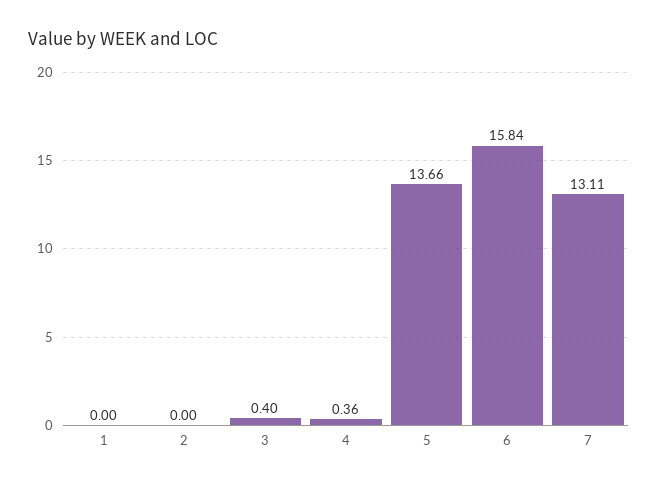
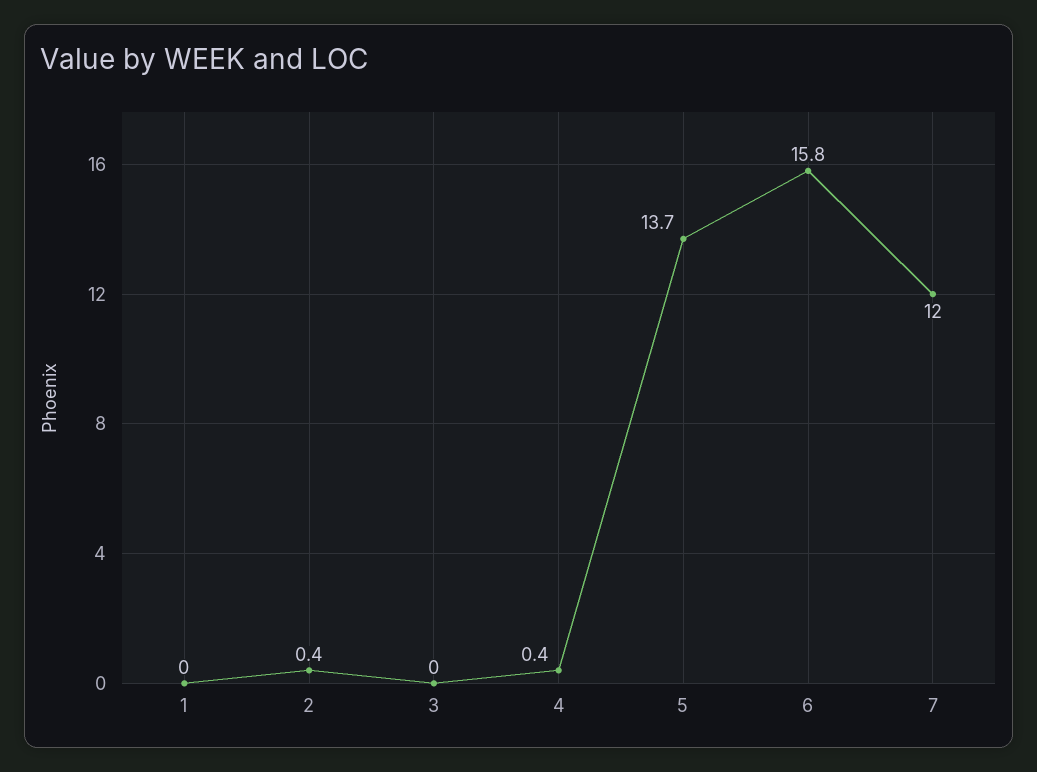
2: 0 -> 0.4
3: 0.4 -> 0
7: 13.11 -> 12

